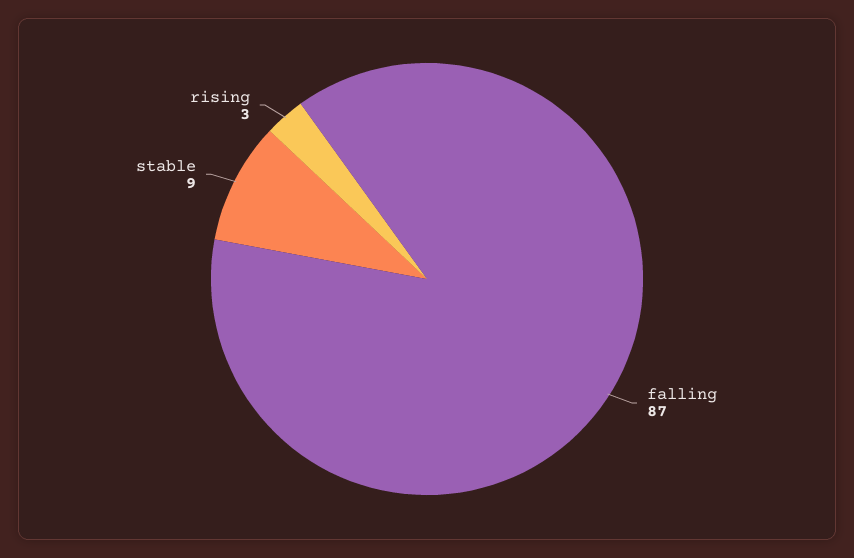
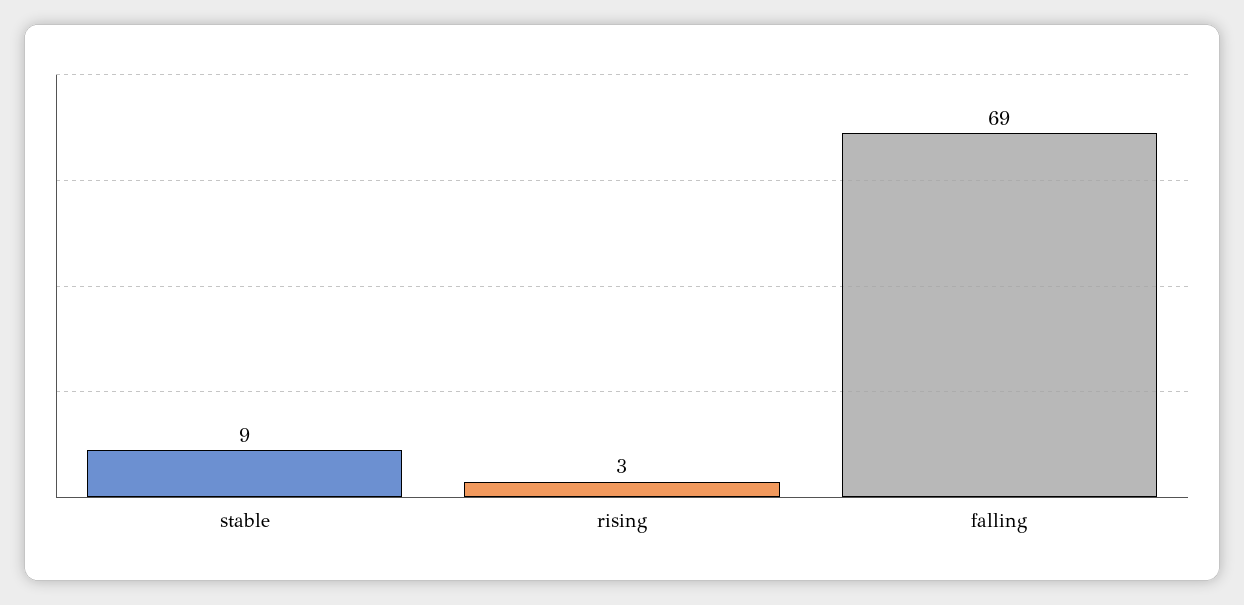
falling: 87 -> 69

